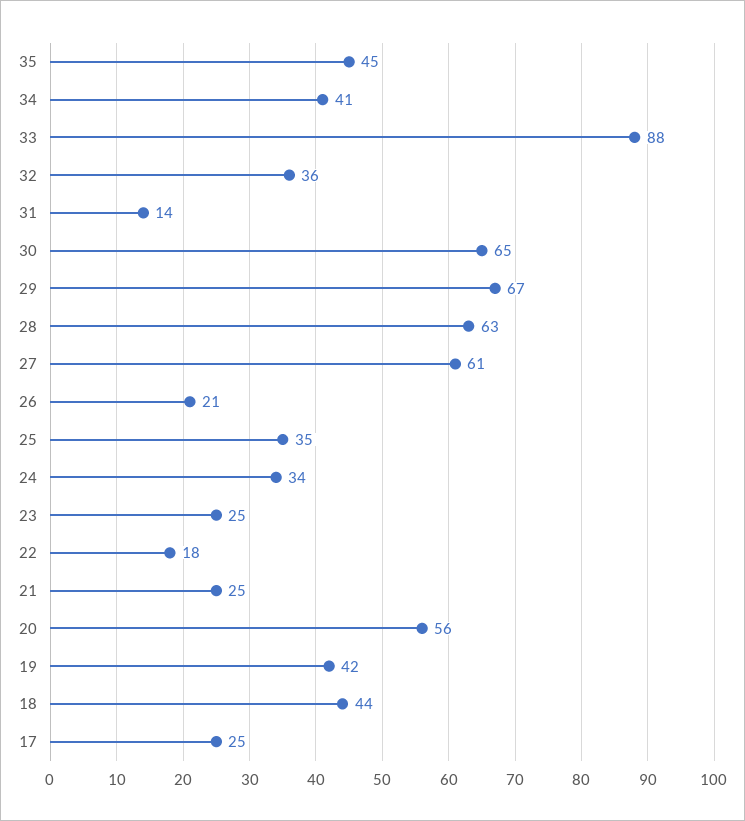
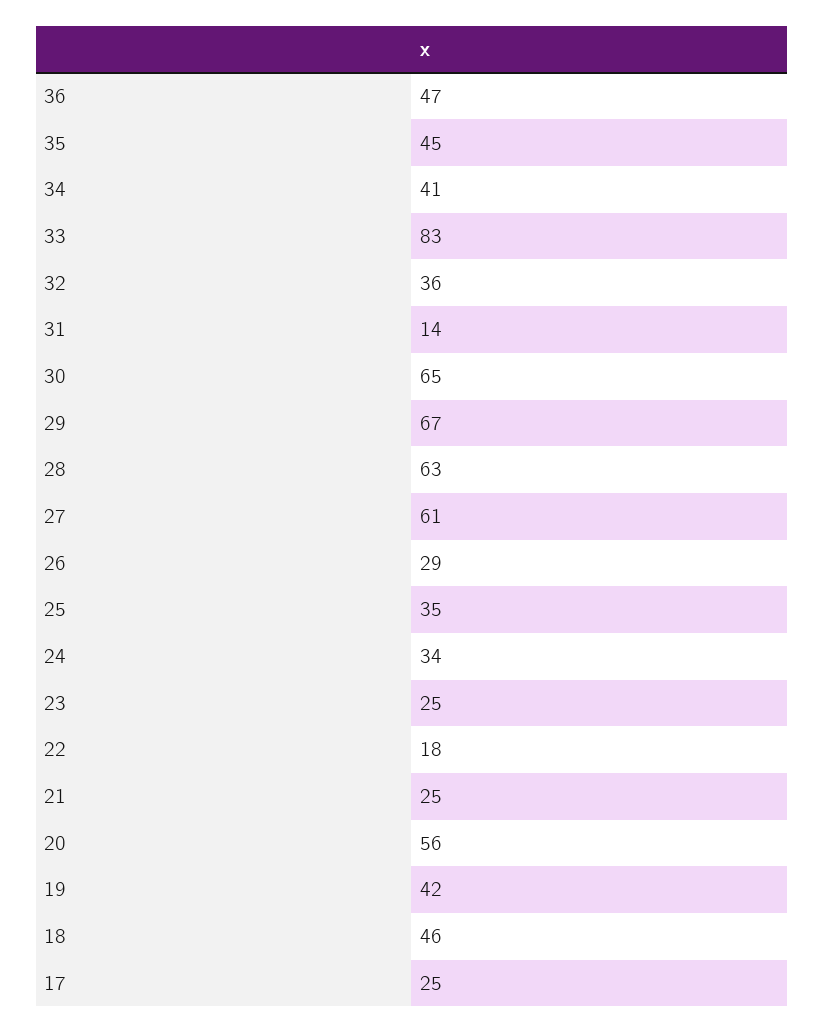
33: 88 -> 83
26: 21 -> 29
18: 44 -> 46
36: none -> 47

